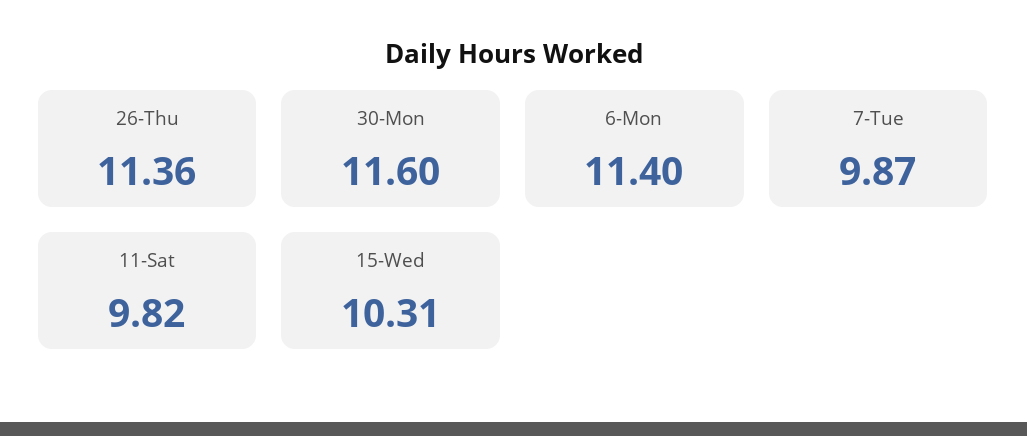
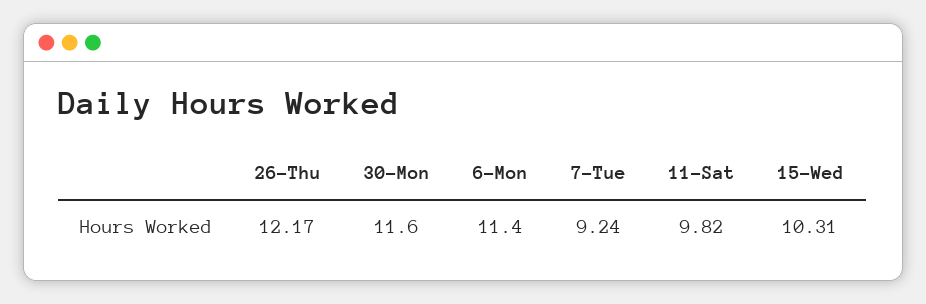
26-Thu: 11.36 -> 12.17
7-Tue: 9.87 -> 9.24

